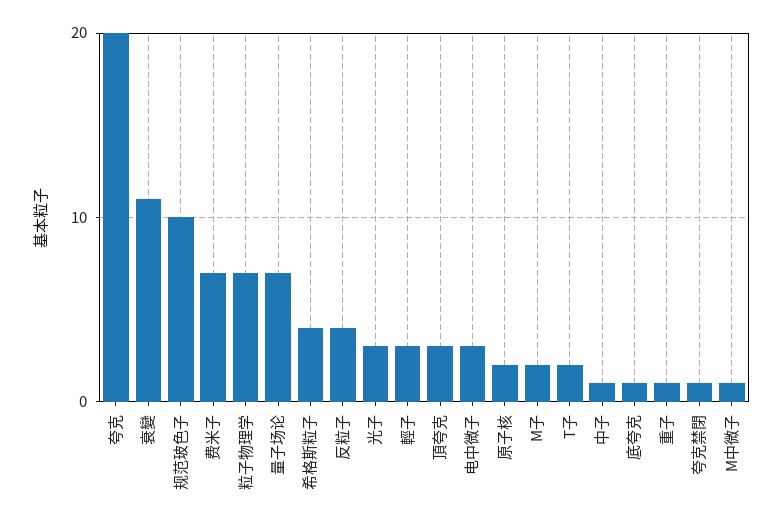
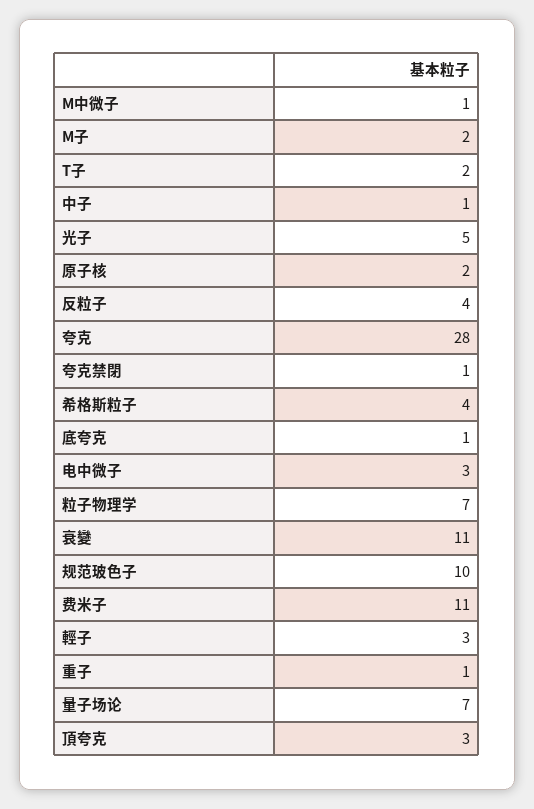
夸克: 20 -> 28
费米子: 7 -> 11
光子: 3 -> 5

